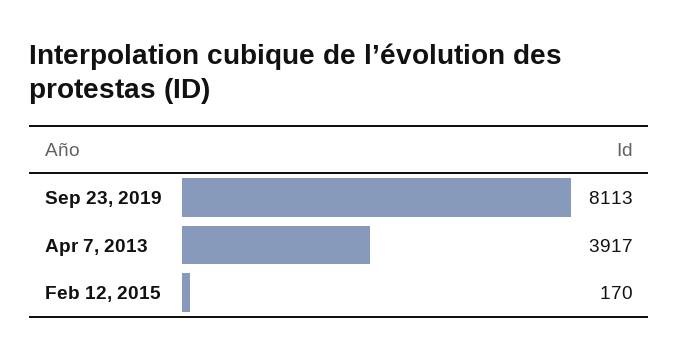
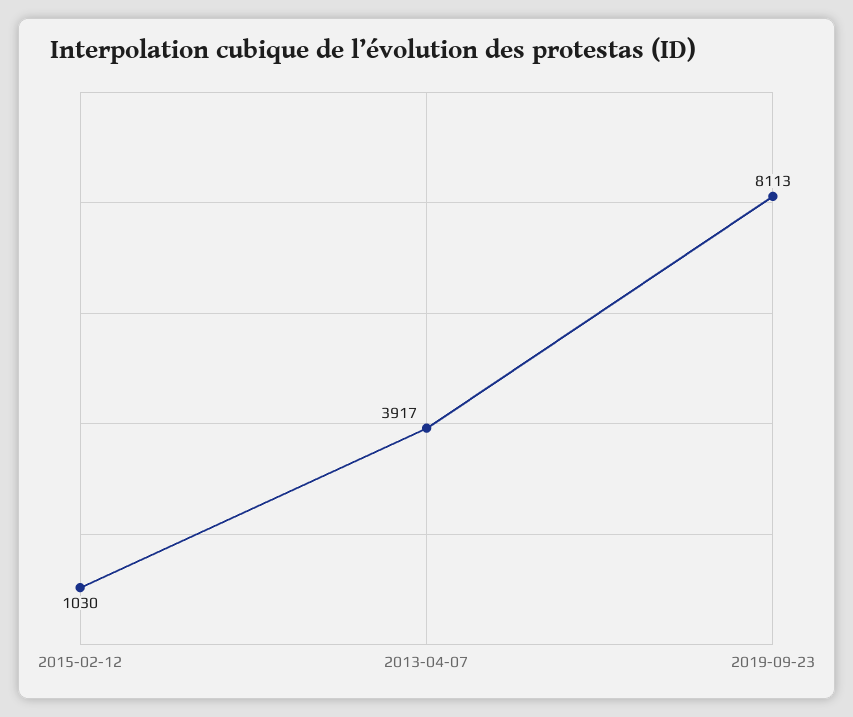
Feb 12, 2015: 170 -> 1030

